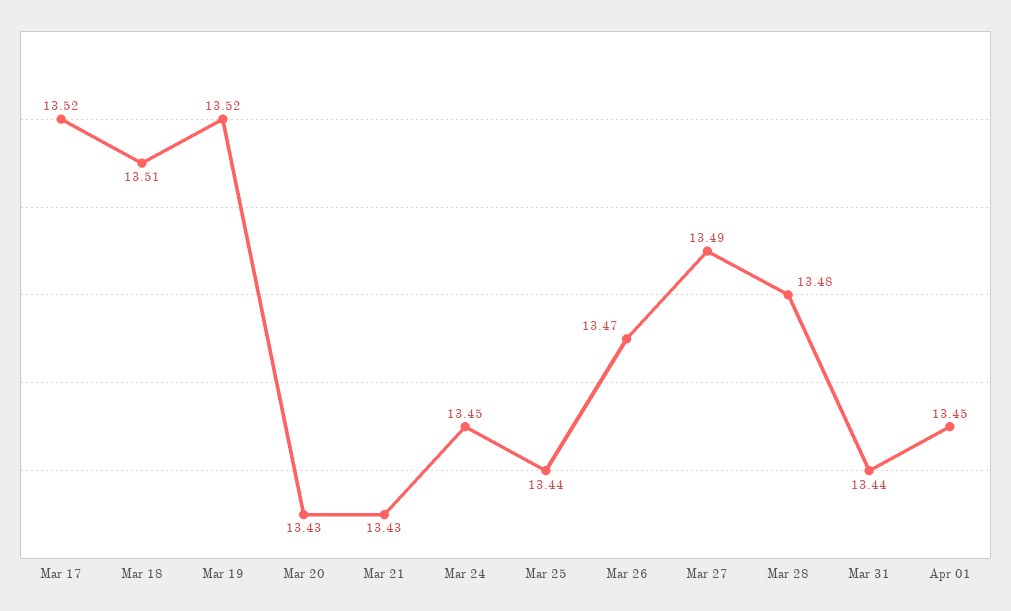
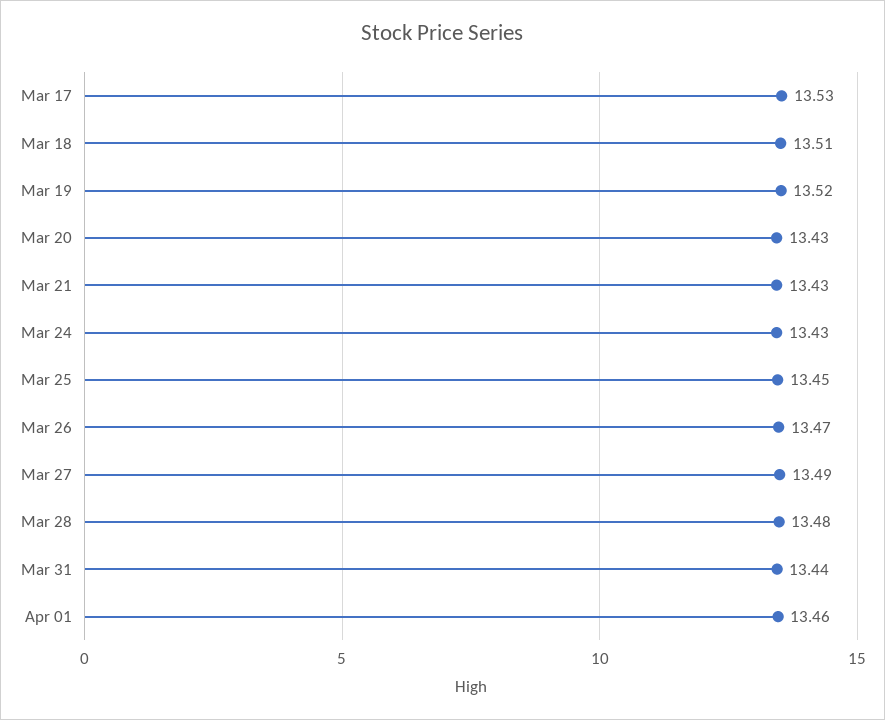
Mar 17: 13.52 -> 13.53
Mar 24: 13.45 -> 13.43
Mar 25: 13.44 -> 13.45
Apr 01: 13.45 -> 13.46

